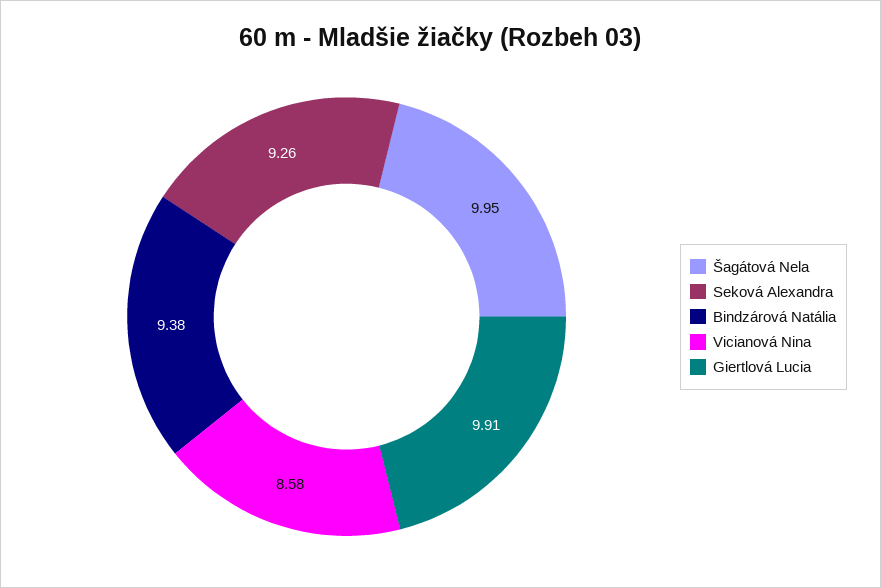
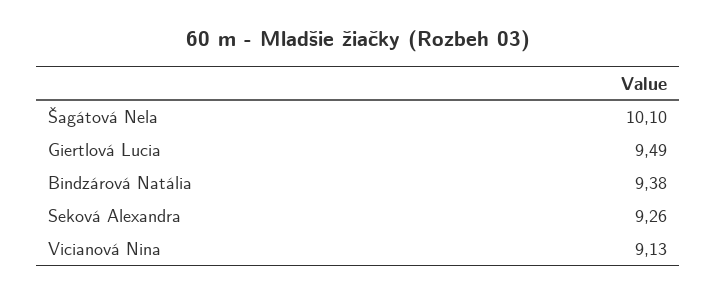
Šagátová Nela: 9.95 -> 10.1
Vicianová Nina: 8.58 -> 9.13
Giertlová Lucia: 9.91 -> 9.49

